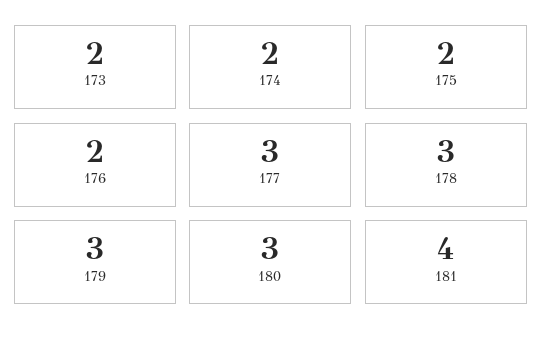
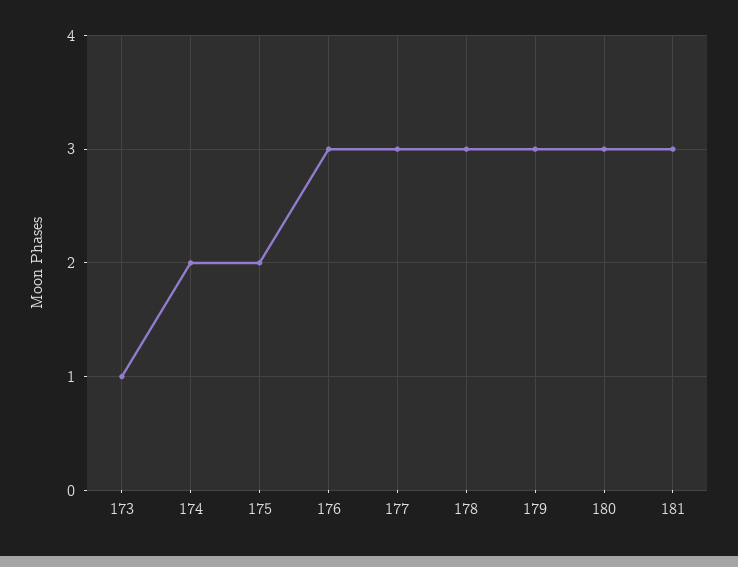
173: 2 -> 1
176: 2 -> 3
181: 4 -> 3

